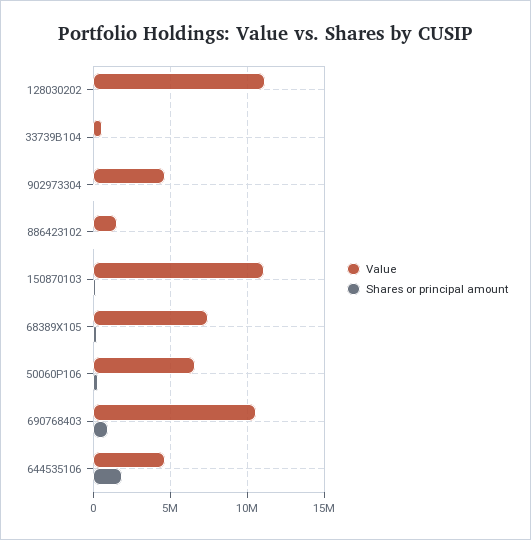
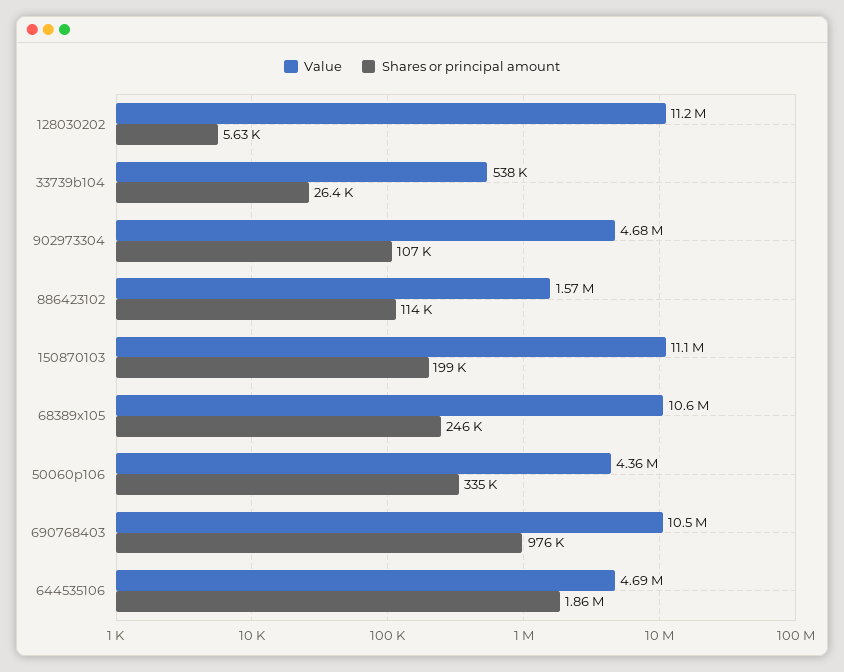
Value, 68389X105: 7500000 -> 10600000
Value, 50060P106: 6500000 -> 4360000

